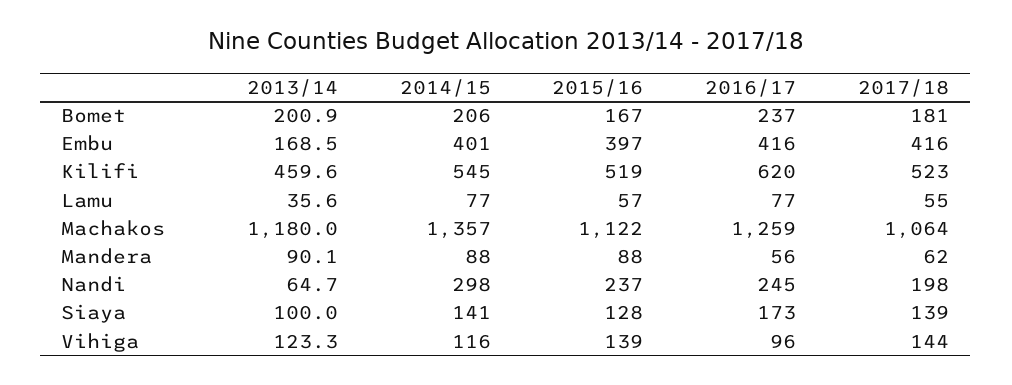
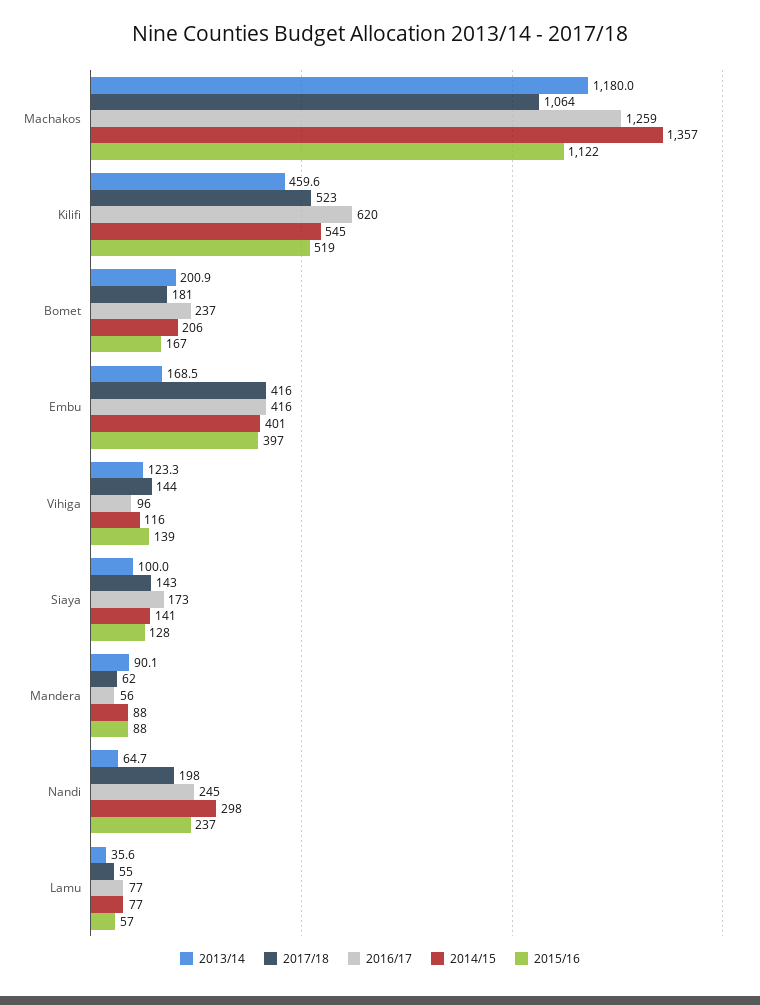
2017/18, Siaya: 139 -> 143

